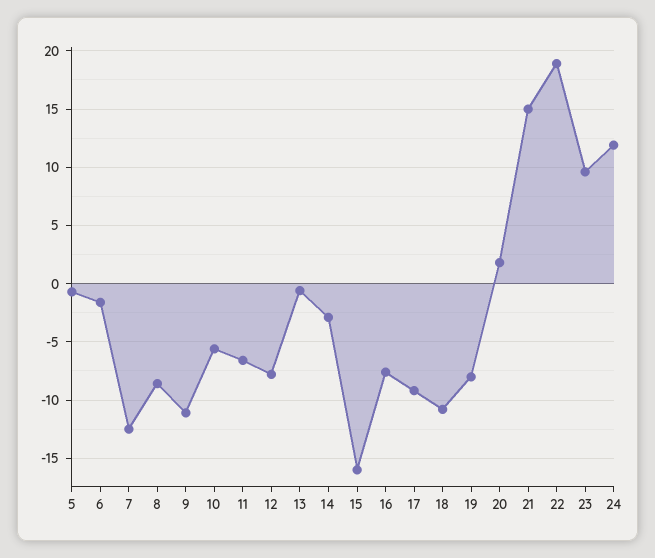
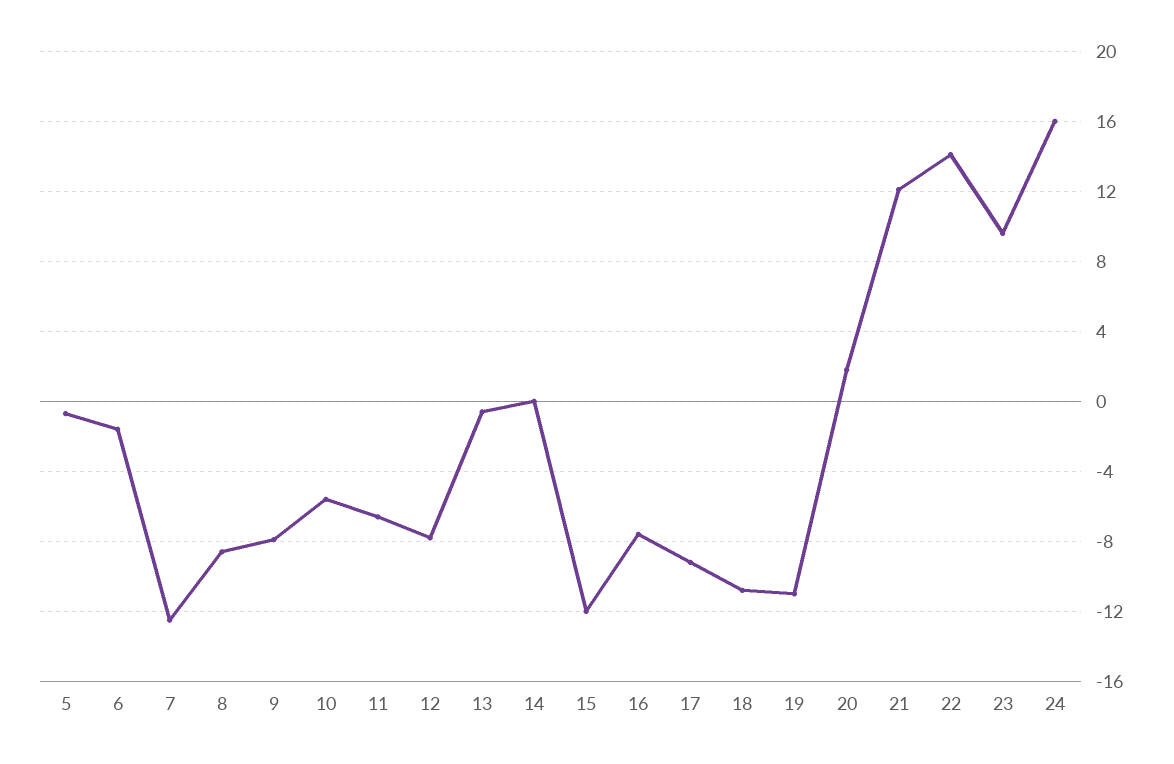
9: -11 -> -8
14: -3 -> 0
15: -16 -> -12
19: -8 -> -11
21: 15 -> 12
22: 19 -> 14
24: 12 -> 16

